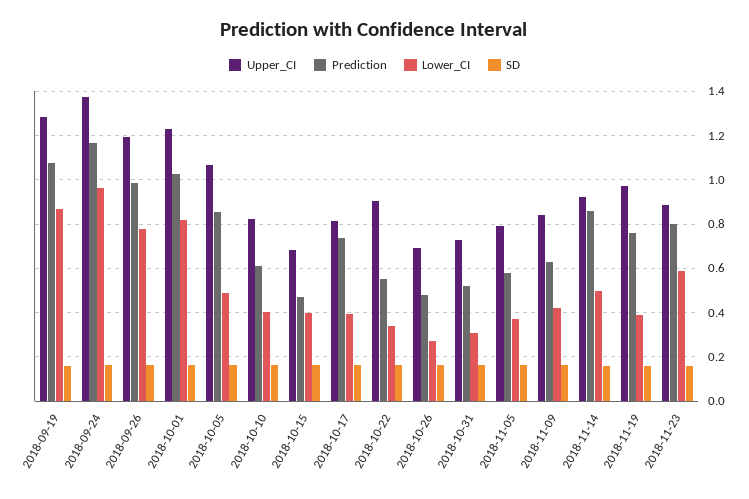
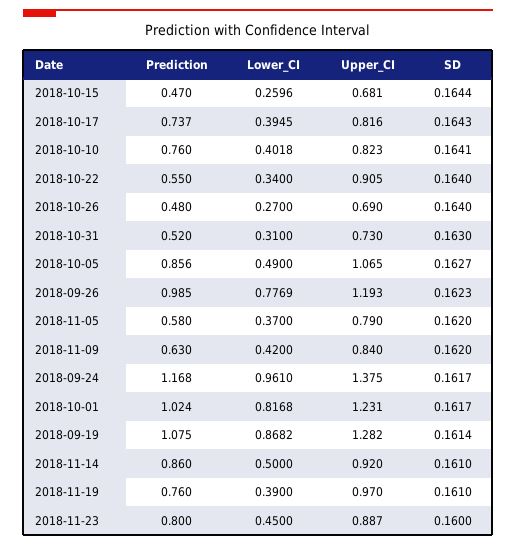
Prediction, 2018-10-10: 0.6 -> 0.76
Lower_CI, 2018-10-15: 0.4 -> 0.2596
Lower_CI, 2018-11-23: 0.6 -> 0.45

